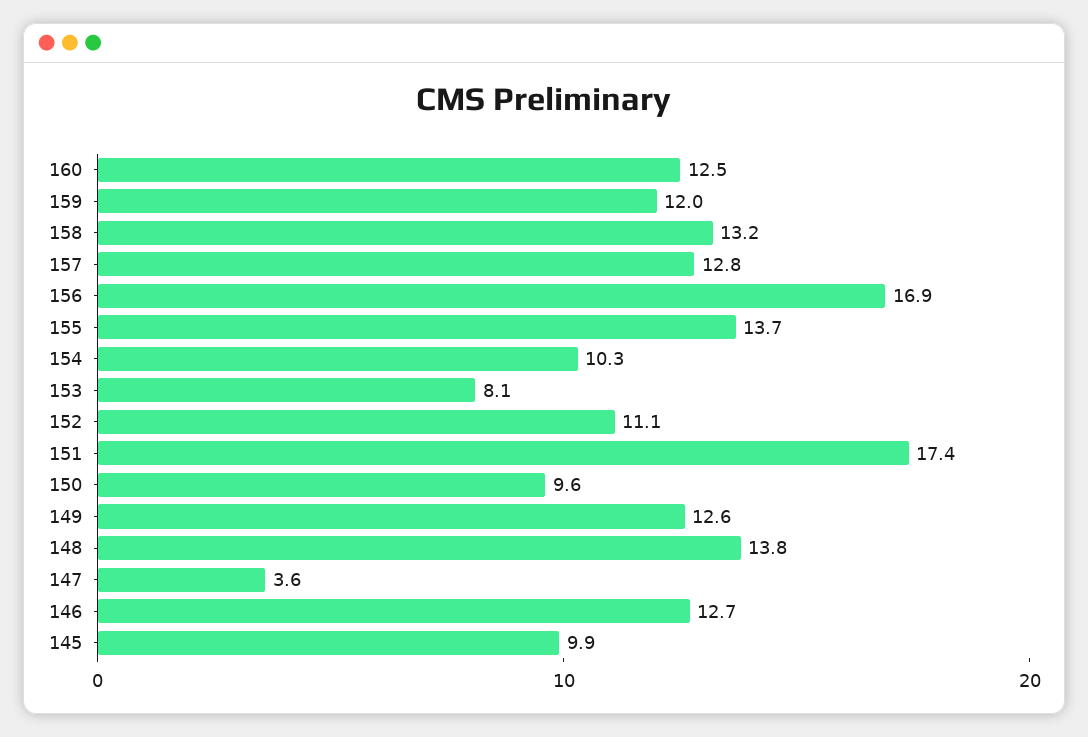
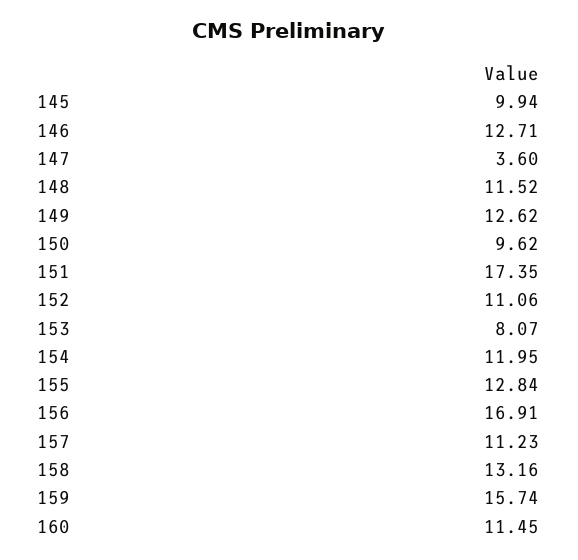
160: 12.5 -> 11.45
159: 12 -> 15.74
157: 12.8 -> 11.23
155: 13.7 -> 12.84
154: 10.3 -> 11.95
148: 13.8 -> 11.52

